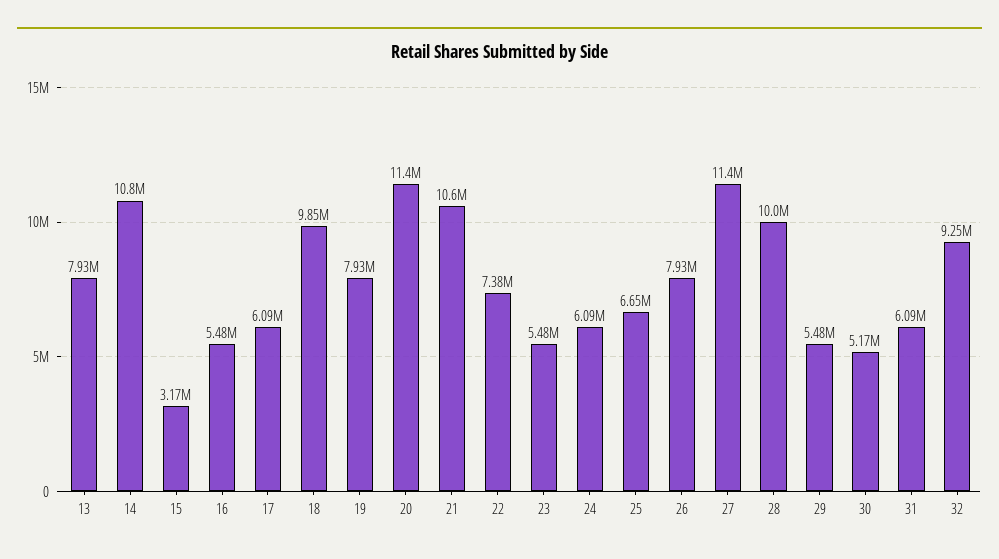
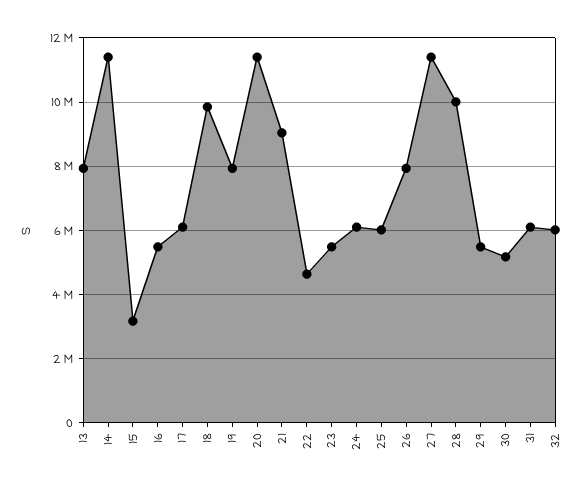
14: 10800000 -> 11400000
21: 10600000 -> 9000000
22: 7380000 -> 4600000
25: 6650000 -> 6000000
32: 9250000 -> 6000000

